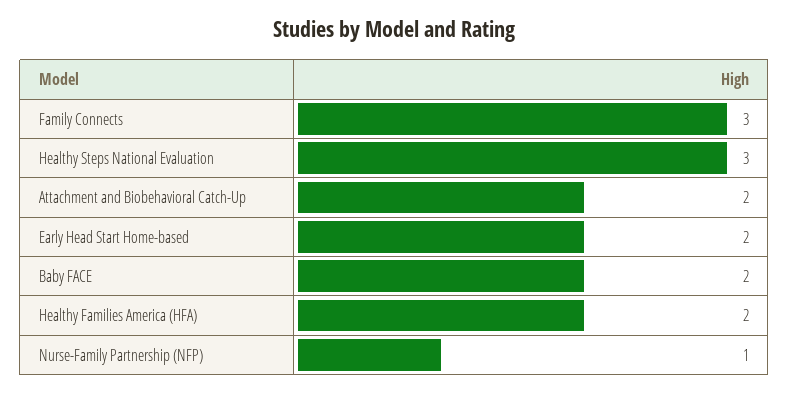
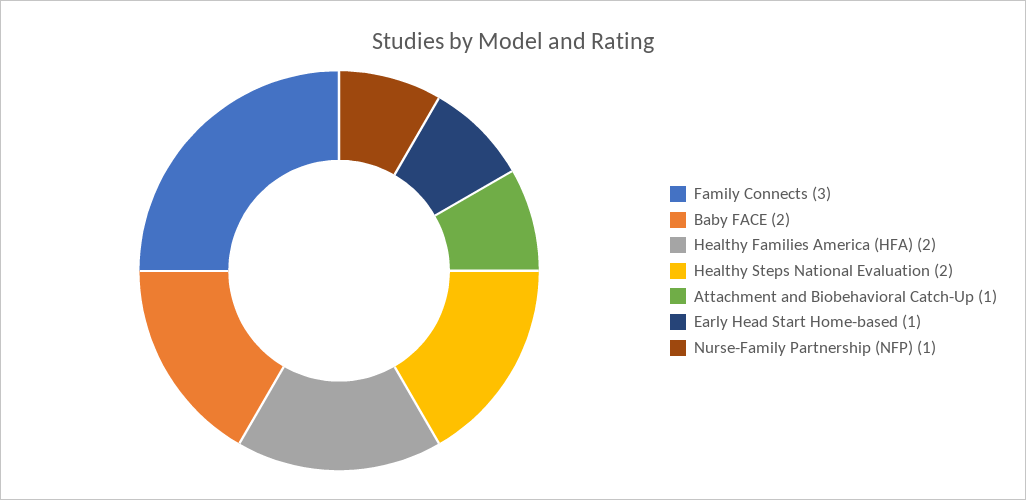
Healthy Steps National Evaluation: 3 -> 2
Attachment and Biobehavioral Catch-Up: 2 -> 1
Early Head Start Home-based: 2 -> 1

